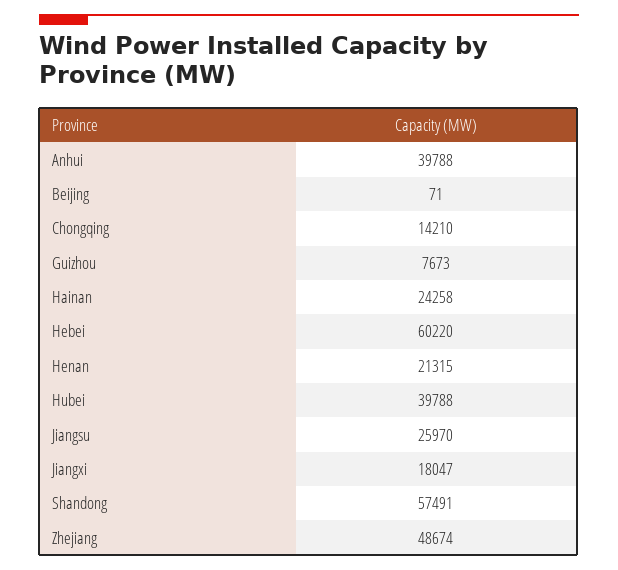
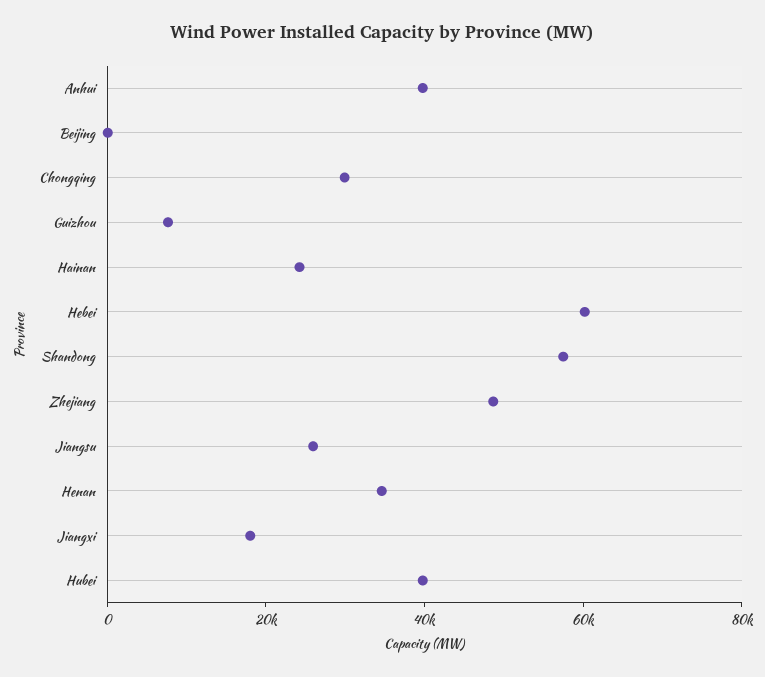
Chongqing: 14210 -> 30000
Henan: 21315 -> 35000

